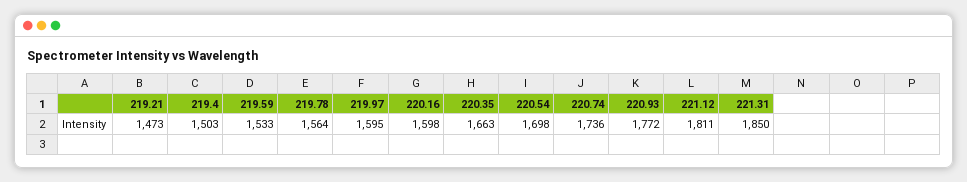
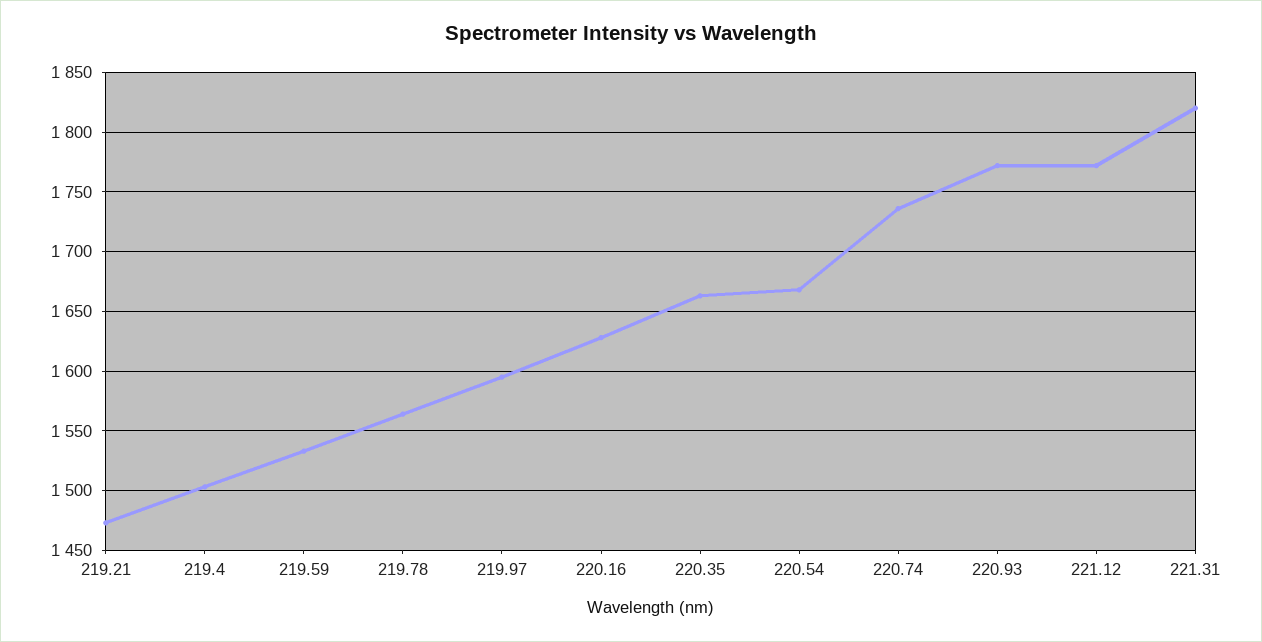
220.16: 1598 -> 1630
220.54: 1698 -> 1670
221.12: 1811 -> 1770
221.31: 1850 -> 1820

